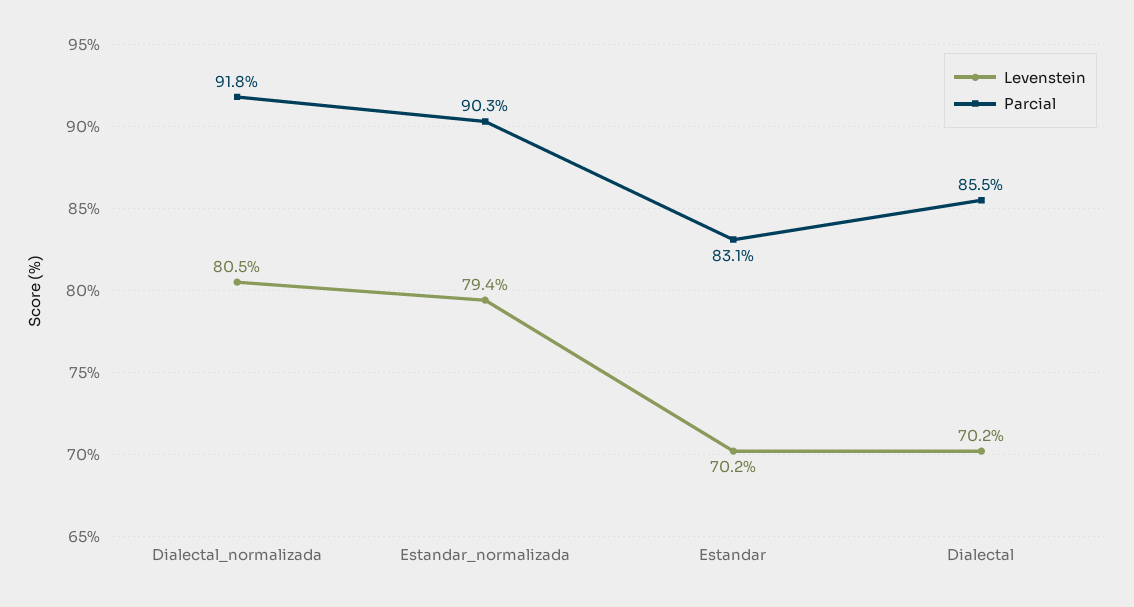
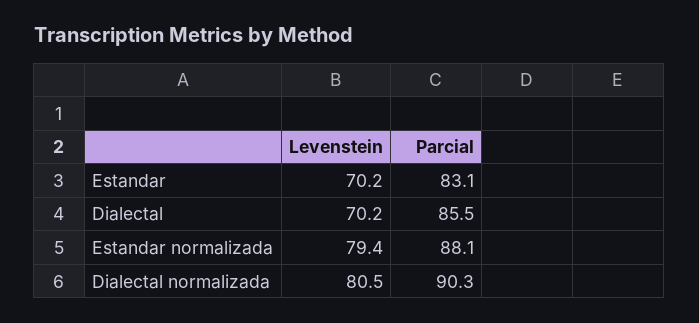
Parcial, Dialectal_normalizada: 91.8 -> 90.3
Parcial, Estandar_normalizada: 90.3 -> 88.1

